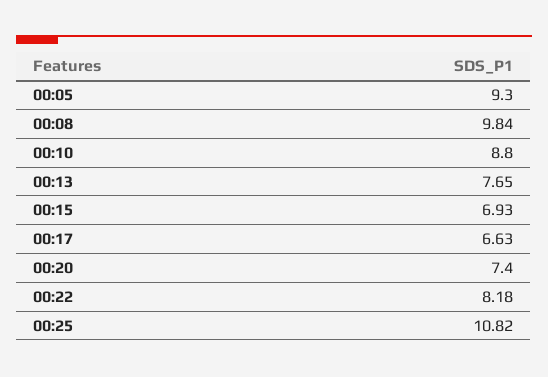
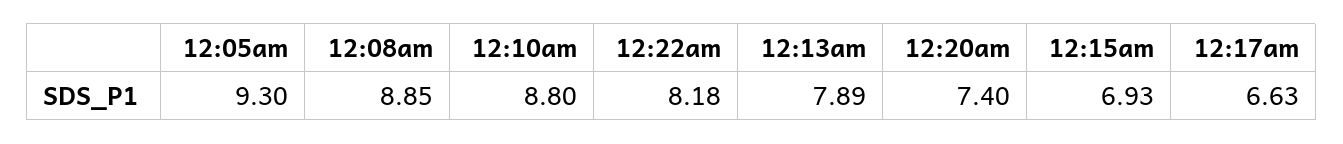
00:08: 9.84 -> 8.85
00:13: 7.65 -> 7.89
00:25: 10.82 -> none

